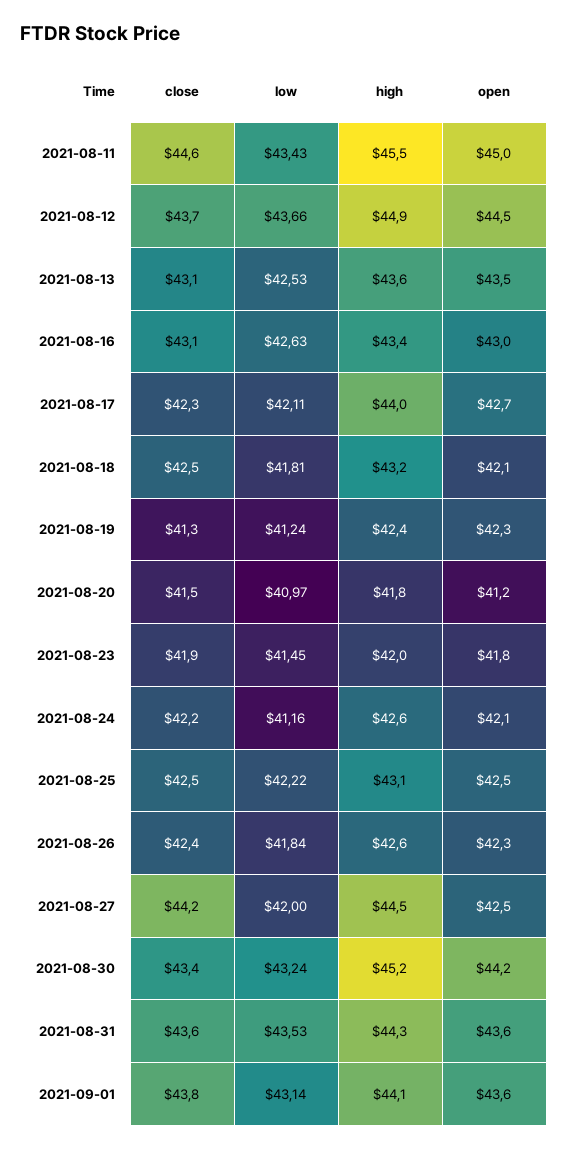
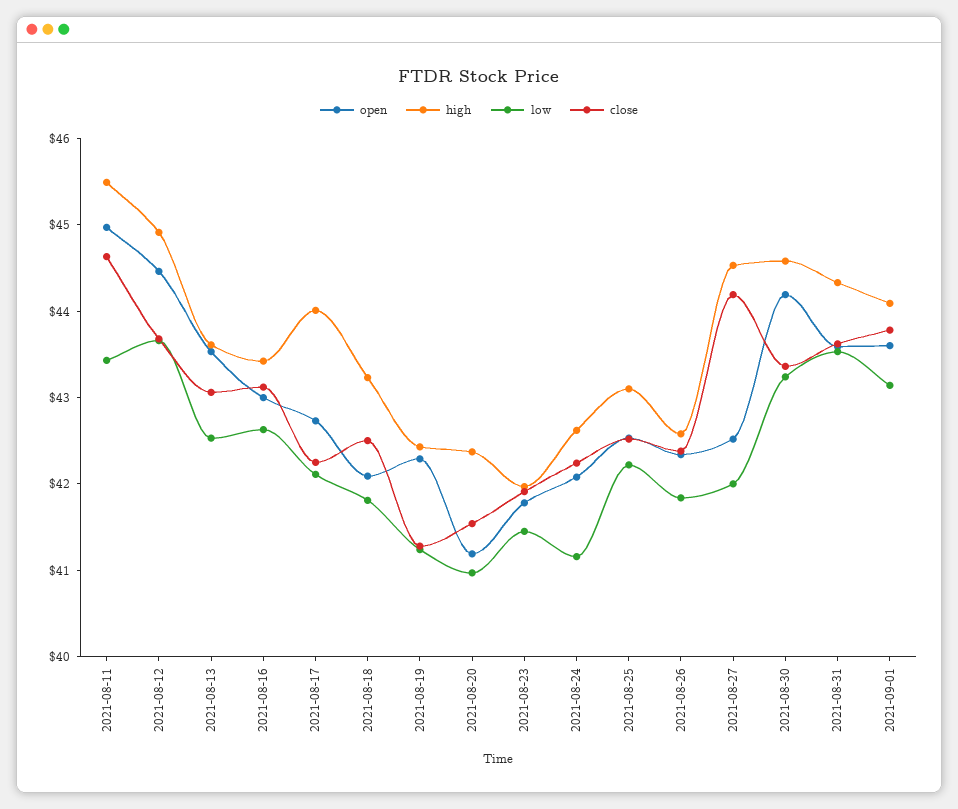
high, 2021-08-20: 41.8 -> 42.4
high, 2021-08-30: 45.2 -> 44.6

